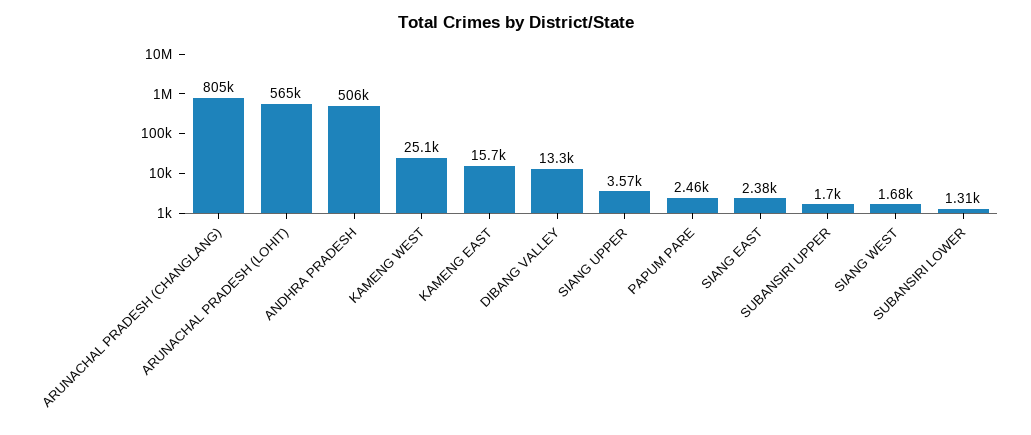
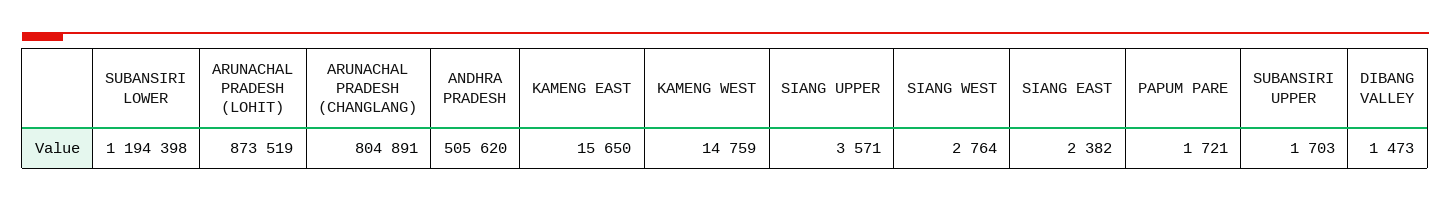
ARUNACHAL PRADESH (LOHIT): 565000 -> 873519
KAMENG WEST: 25100 -> 14759
DIBANG VALLEY: 13300 -> 1473
PAPUM PARE: 2460 -> 1721
SIANG WEST: 1680 -> 2764
SUBANSIRI LOWER: 1310 -> 1194398

